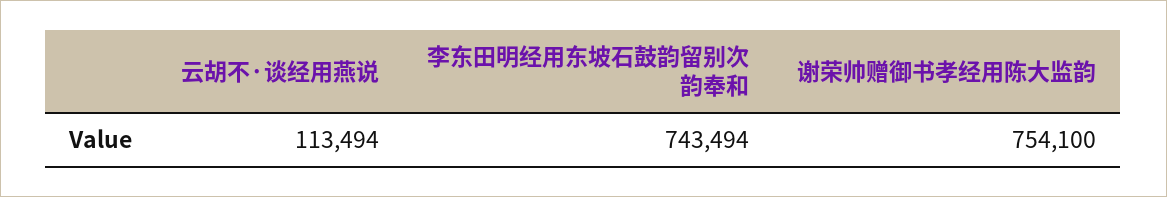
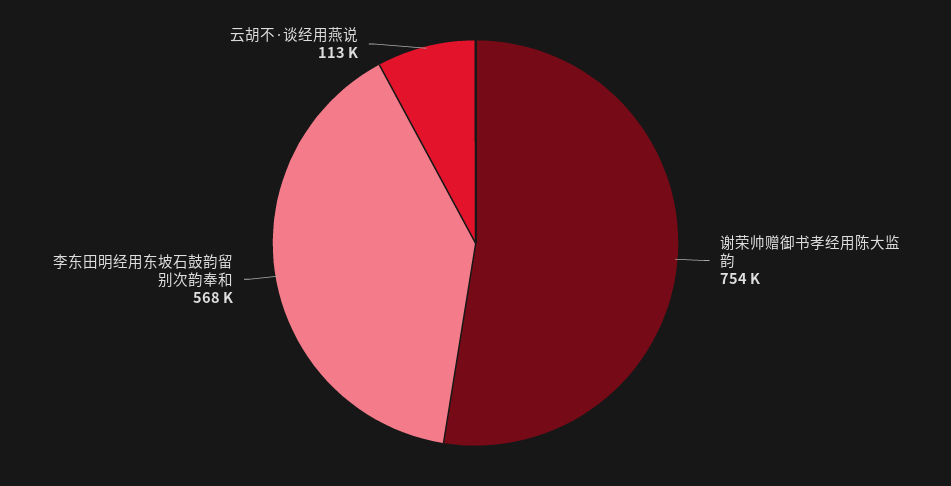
李东田明经用东坡石鼓韵留别次韵奉和: 743494 -> 568000

